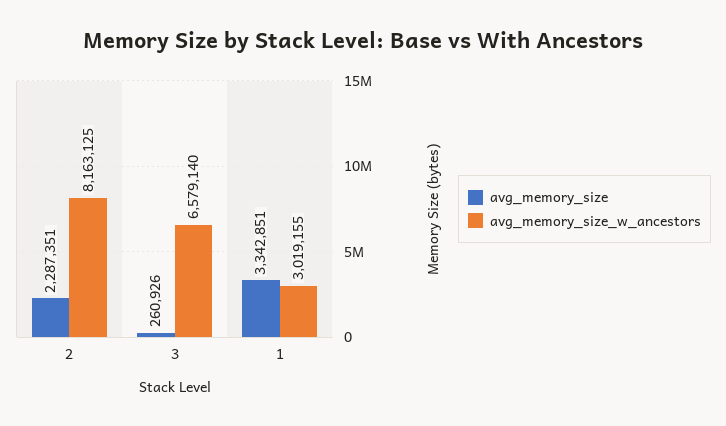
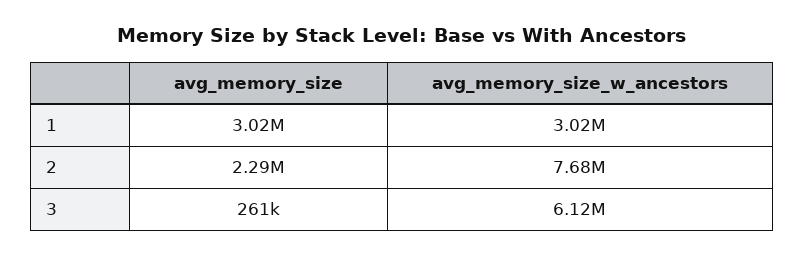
avg_memory_size_w_ancestors, 2: 8163125 -> 7680000
avg_memory_size_w_ancestors, 3: 6579140 -> 6120000
avg_memory_size, 1: 3342851 -> 3020000

